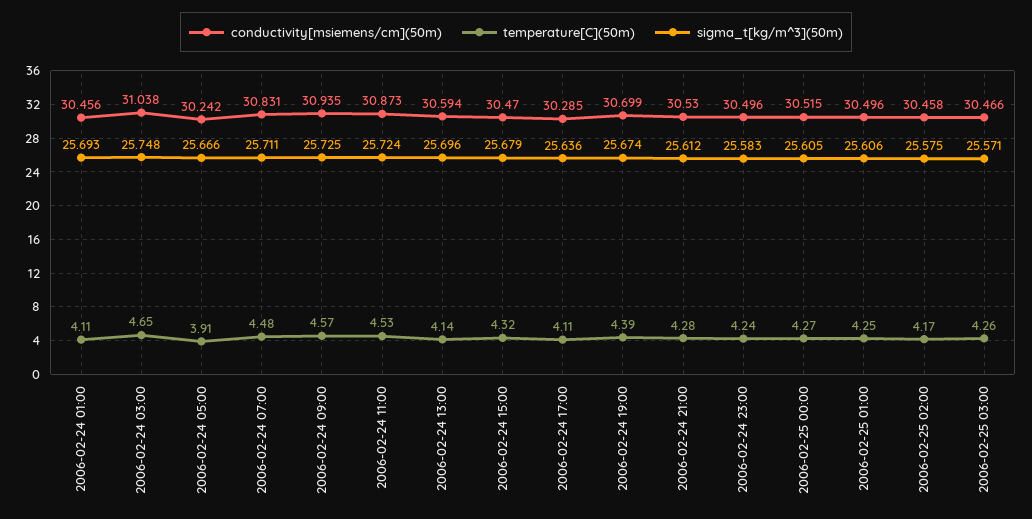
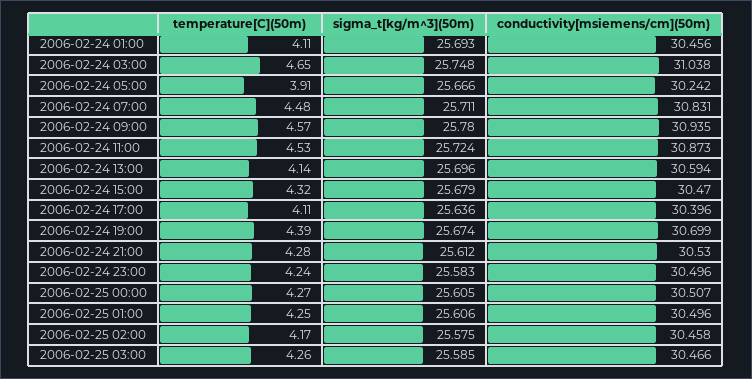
sigma_t[kg/m^3](50m), 2006-02-24 09:00: 25.725 -> 25.78
conductivity[msiemens/cm](50m), 2006-02-24 17:00: 30.285 -> 30.396
conductivity[msiemens/cm](50m), 2006-02-25 00:00: 30.515 -> 30.507
sigma_t[kg/m^3](50m), 2006-02-25 03:00: 25.571 -> 25.585

